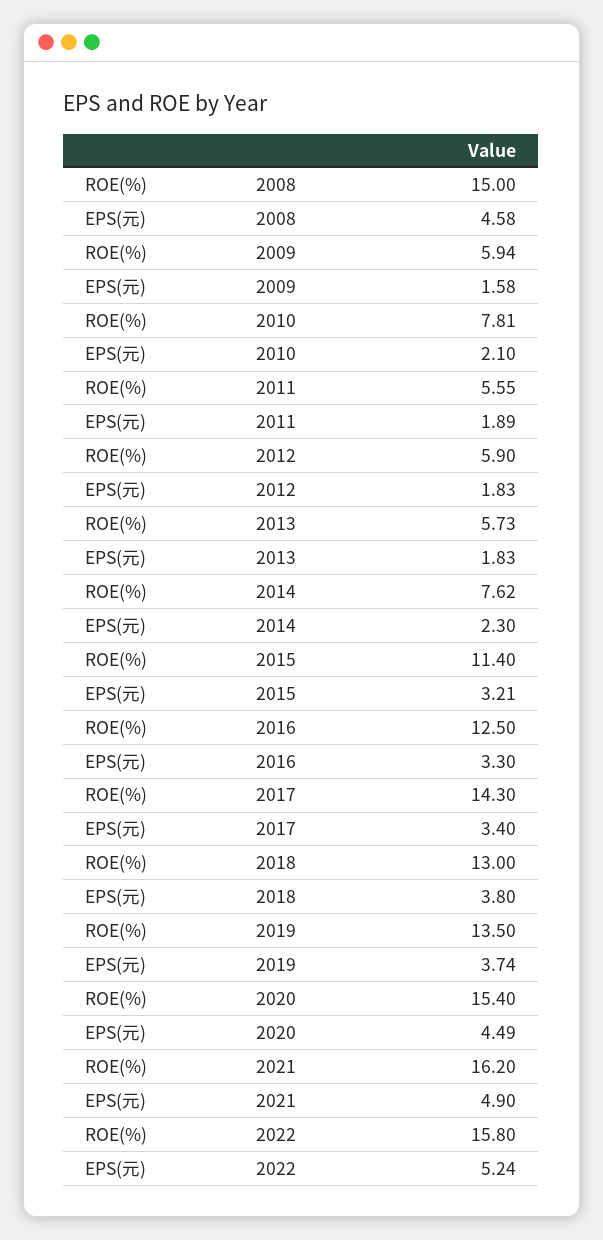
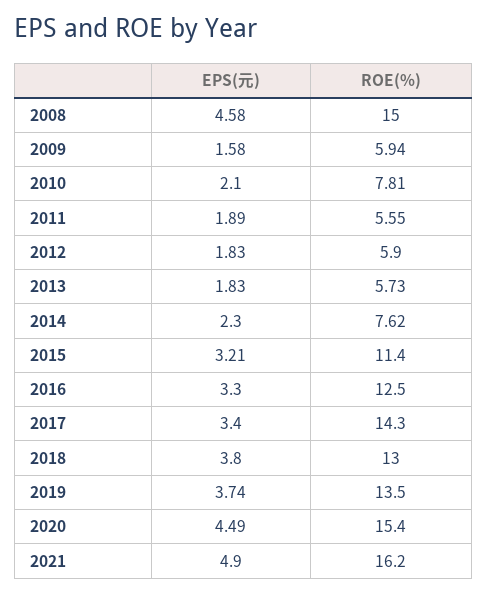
ROE(%), 2022: 15.8 -> none
EPS(元), 2022: 5.24 -> none

